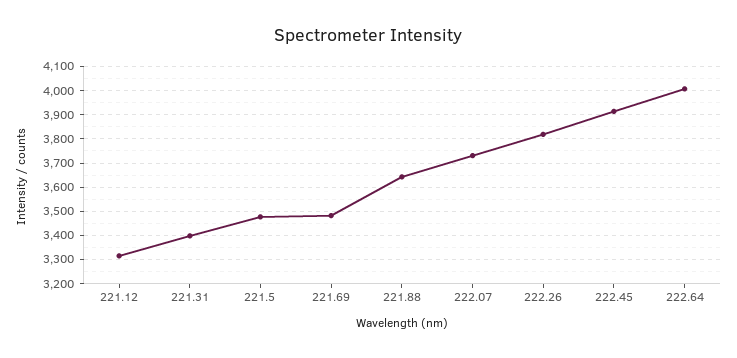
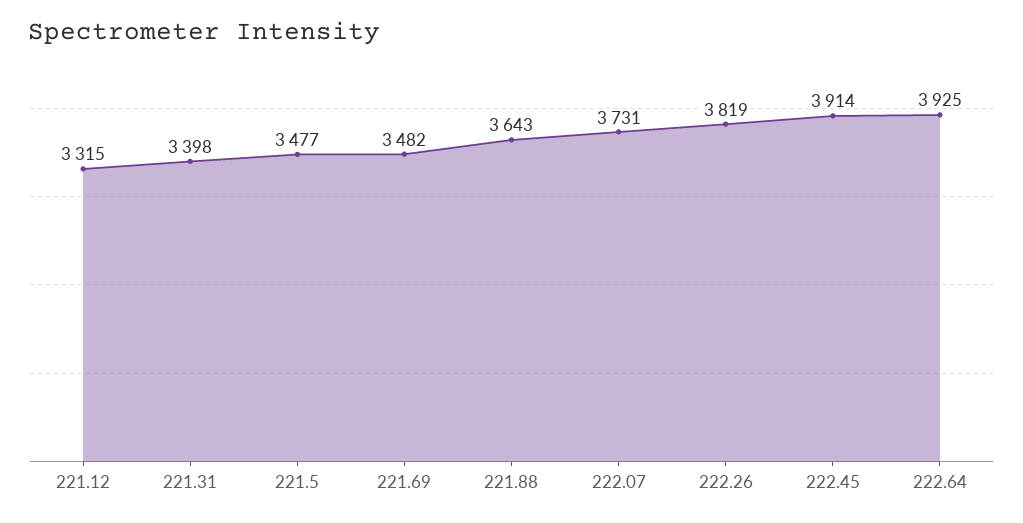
222.64: 4000 -> 3925

